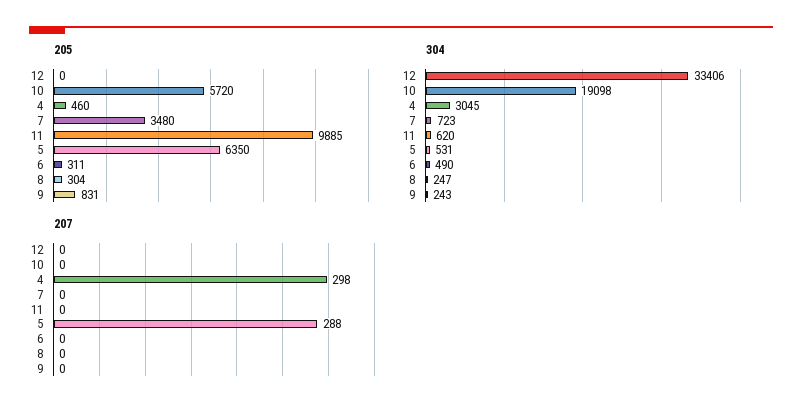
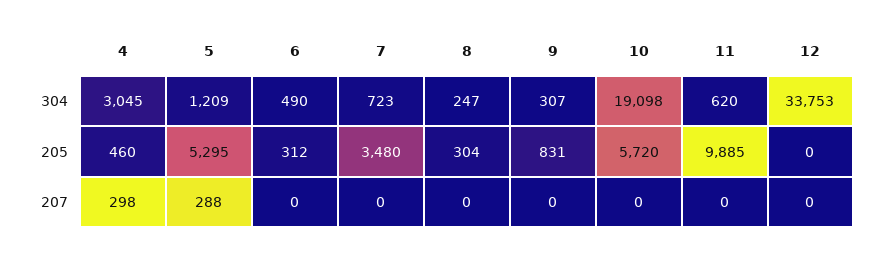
205, 5: 6350 -> 5295
205, 6: 311 -> 312
304, 12: 33406 -> 33753
304, 5: 531 -> 1209
304, 9: 243 -> 307

